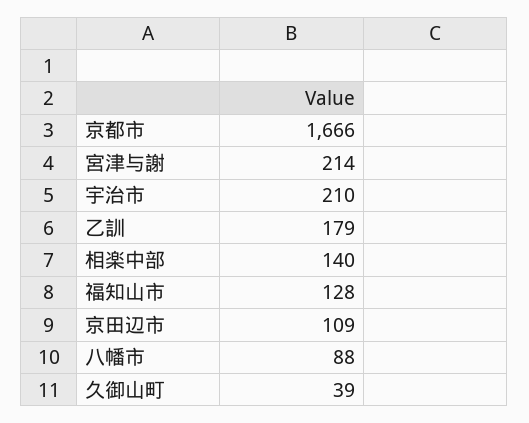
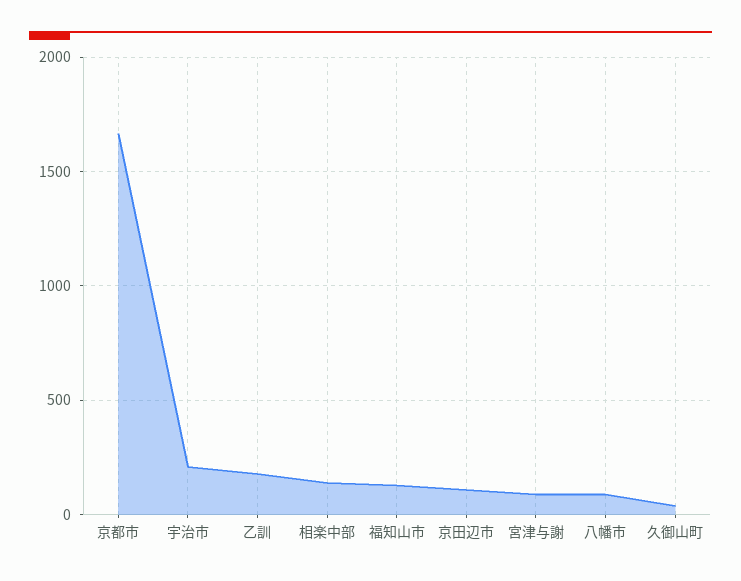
宮津与謝: 214 -> 100

